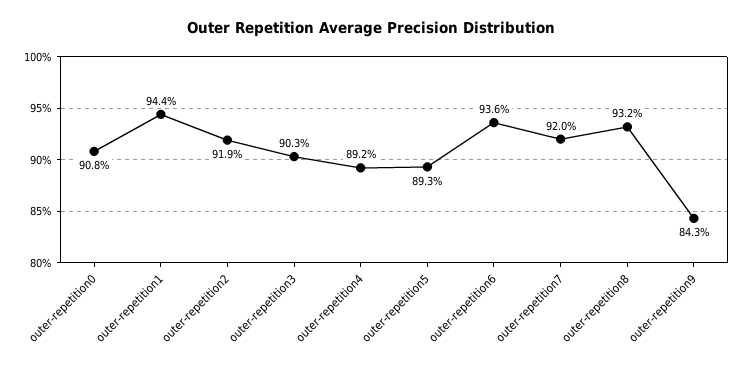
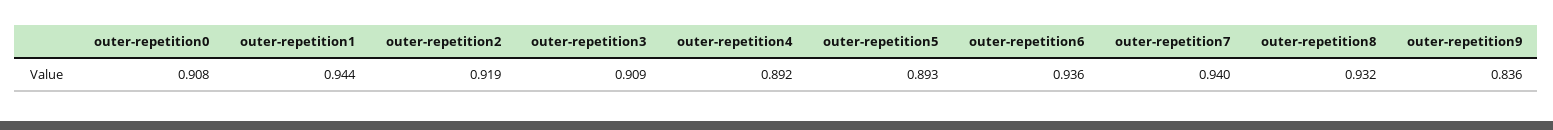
outer-repetition3: 0.903 -> 0.909
outer-repetition7: 0.92 -> 0.94
outer-repetition9: 0.843 -> 0.836

